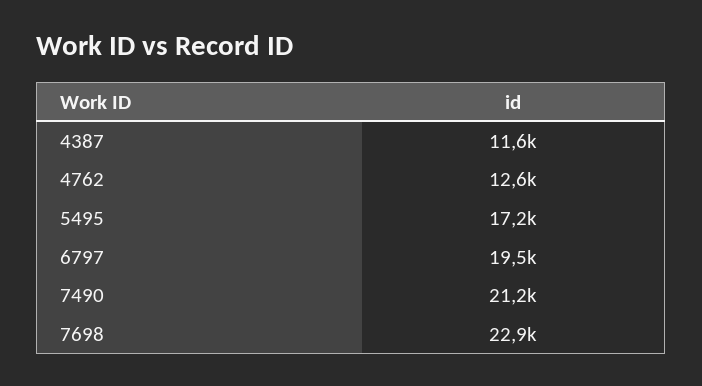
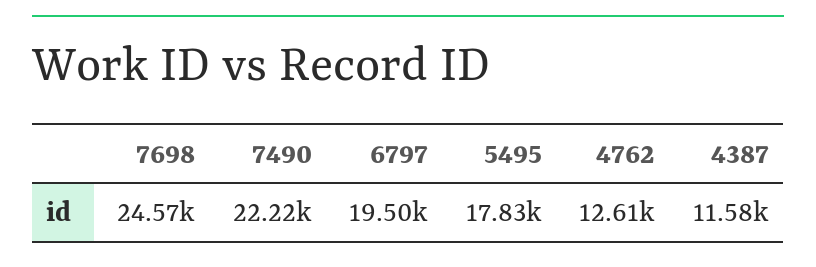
5495: 17200 -> 17830
7490: 21200 -> 22220
7698: 22900 -> 24570

